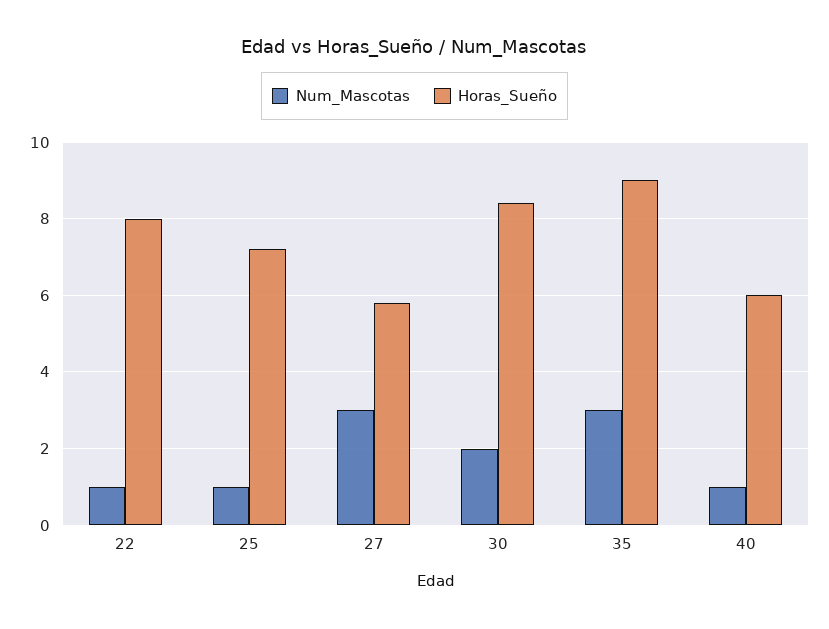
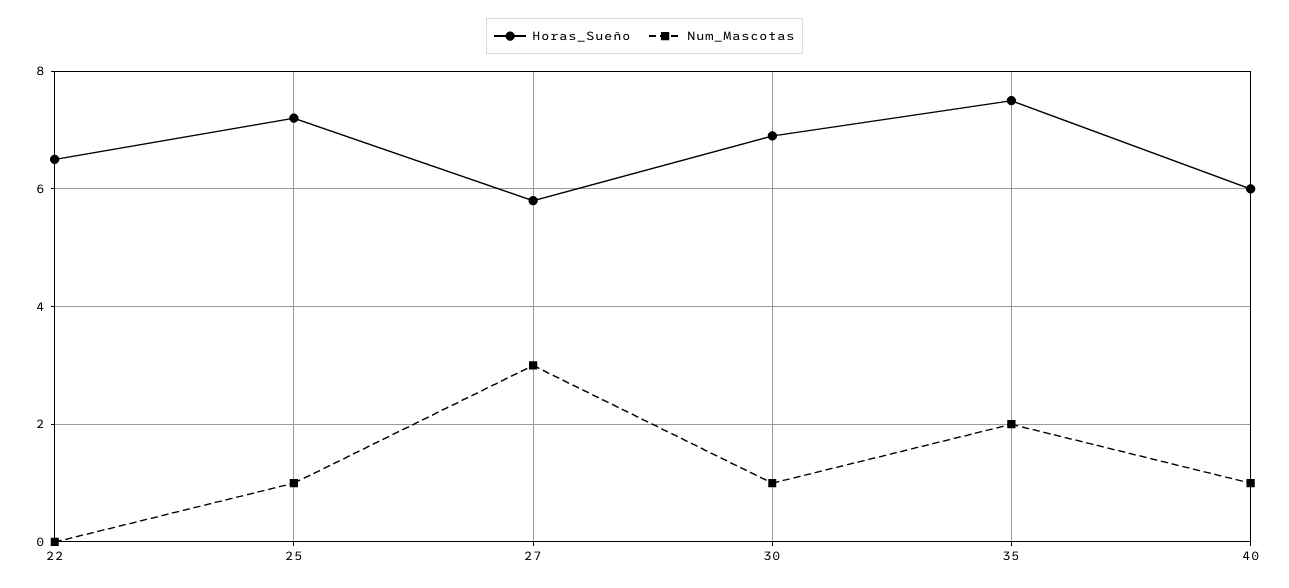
Num_Mascotas, 22: 1 -> 0
Horas_Sueño, 22: 8 -> 6.5
Num_Mascotas, 30: 2 -> 1
Horas_Sueño, 30: 8.5 -> 7
Num_Mascotas, 35: 3 -> 2
Horas_Sueño, 35: 9 -> 7.5

